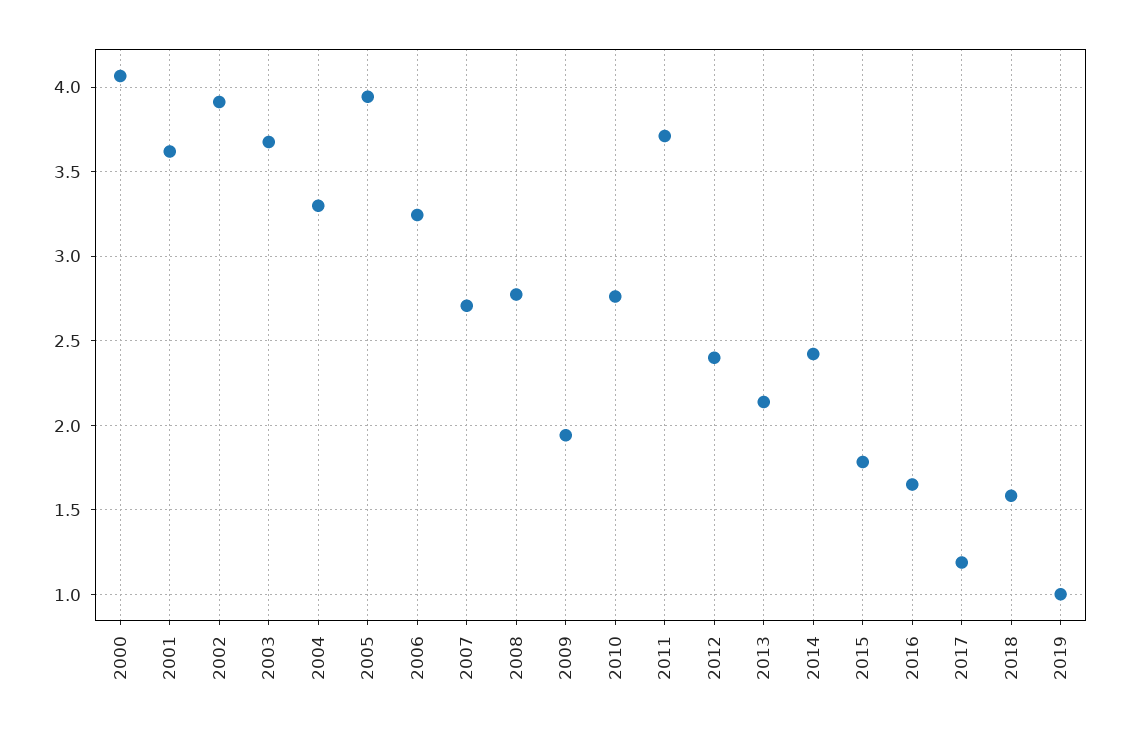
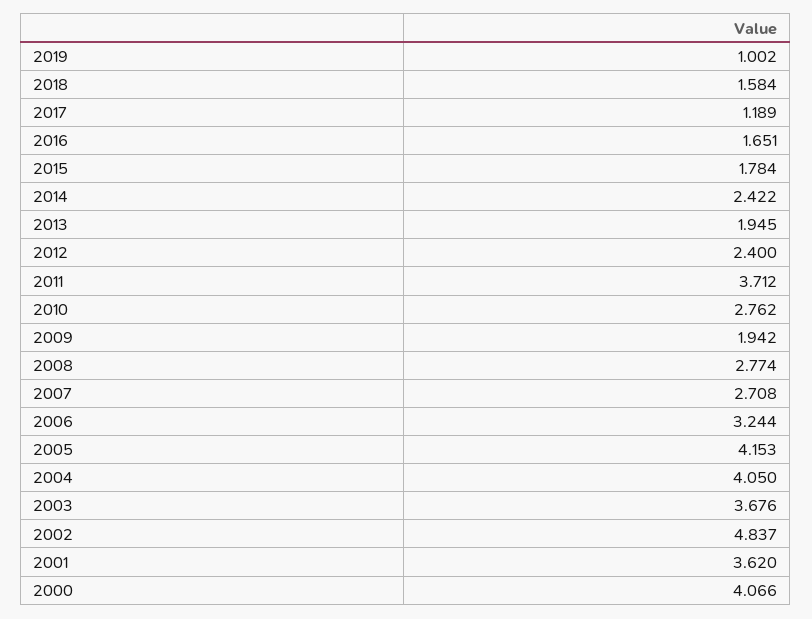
2002: 3.9 -> 4.837
2004: 3.3 -> 4.05
2005: 3.95 -> 4.153
2013: 2.15 -> 1.945

